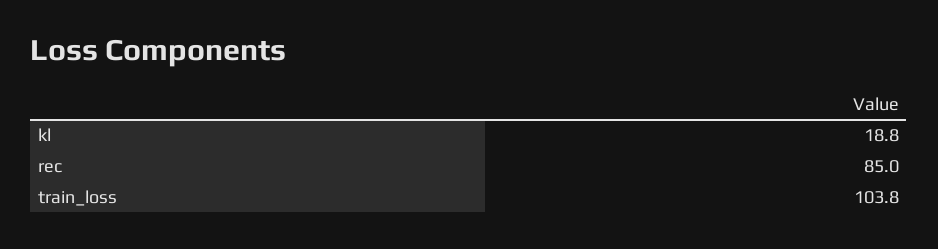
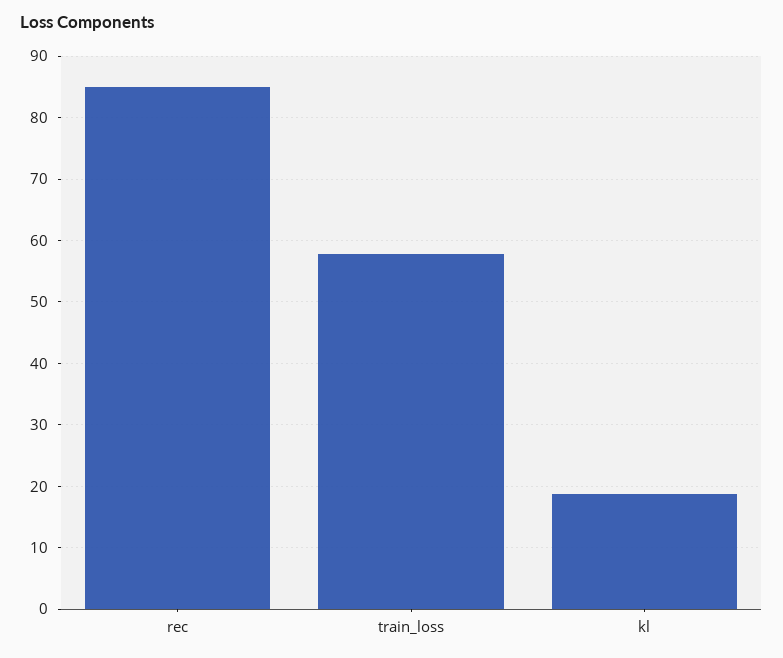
train_loss: 103.8 -> 58

